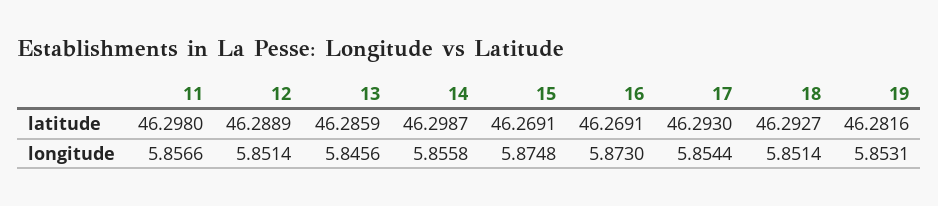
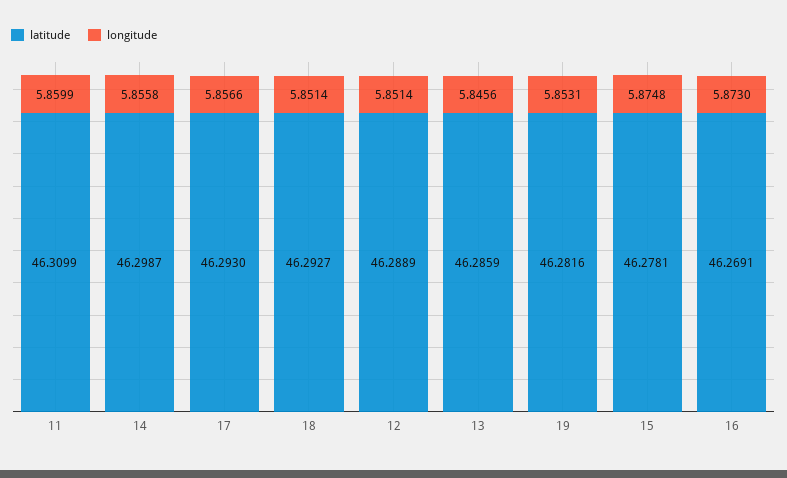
latitude, 11: 46.298 -> 46.3099
latitude, 15: 46.2691 -> 46.2781
longitude, 11: 5.8566 -> 5.8599
longitude, 17: 5.8544 -> 5.8566

